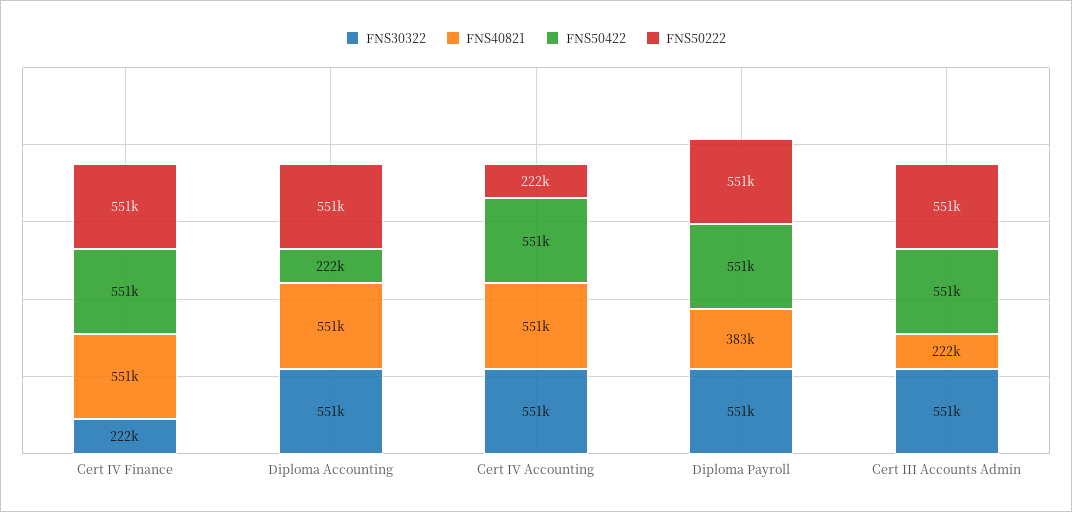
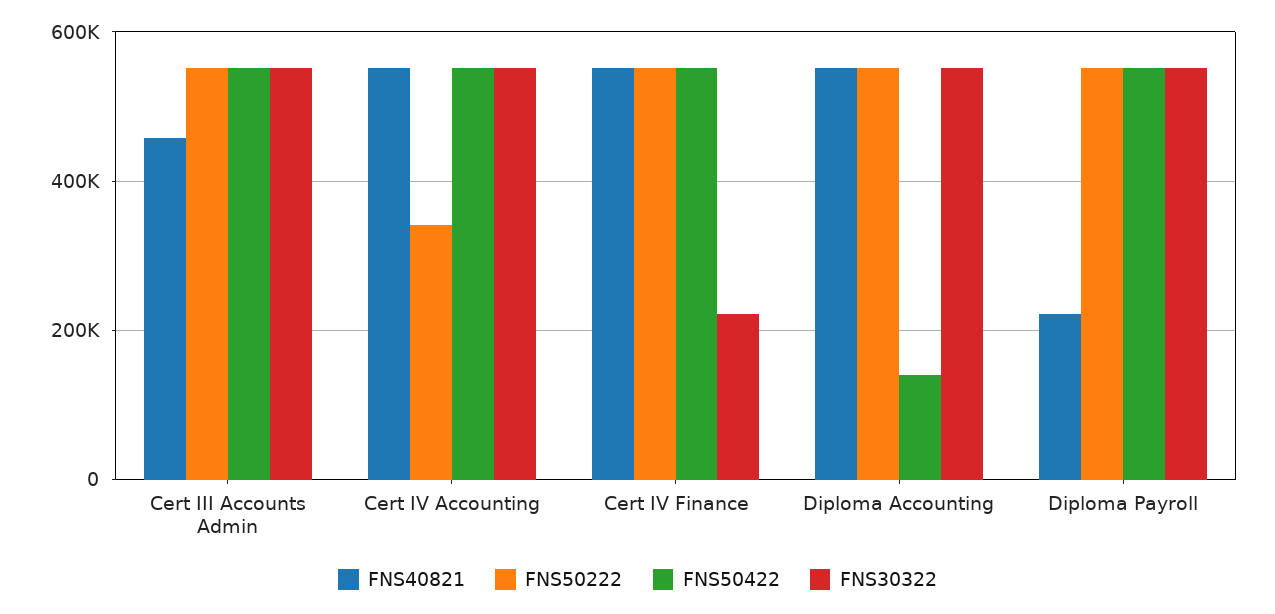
FNS50422, Diploma Accounting: 222000 -> 140000
FNS50222, Cert IV Accounting: 222000 -> 340000
FNS40821, Diploma Payroll: 383000 -> 220000
FNS40821, Cert III Accounts Admin: 222000 -> 460000

